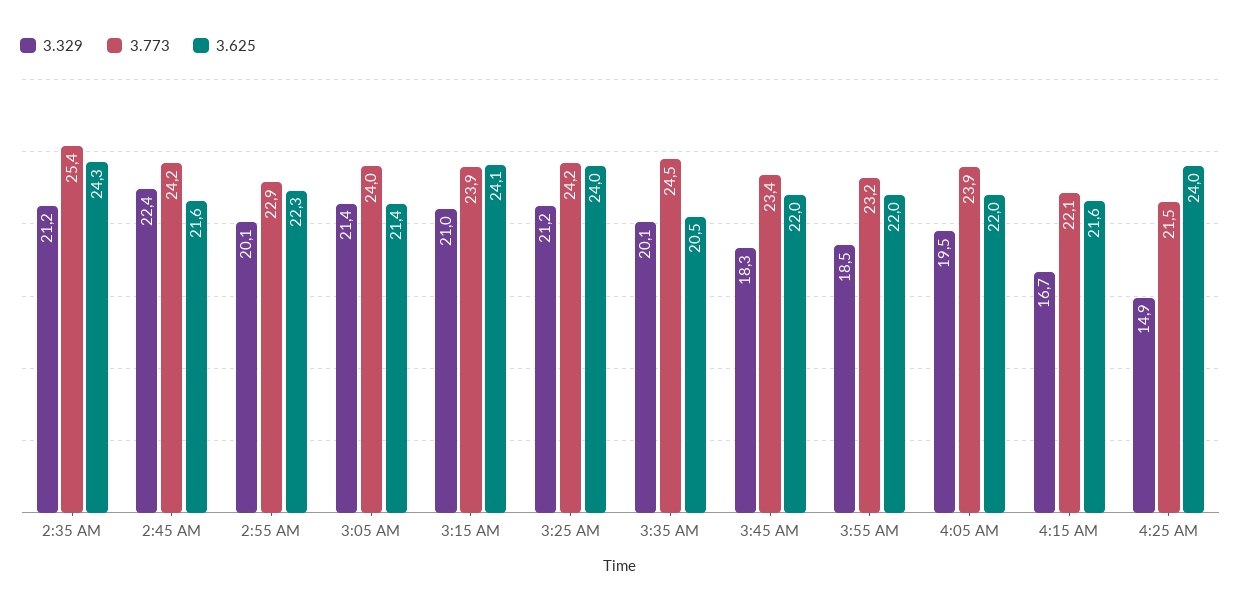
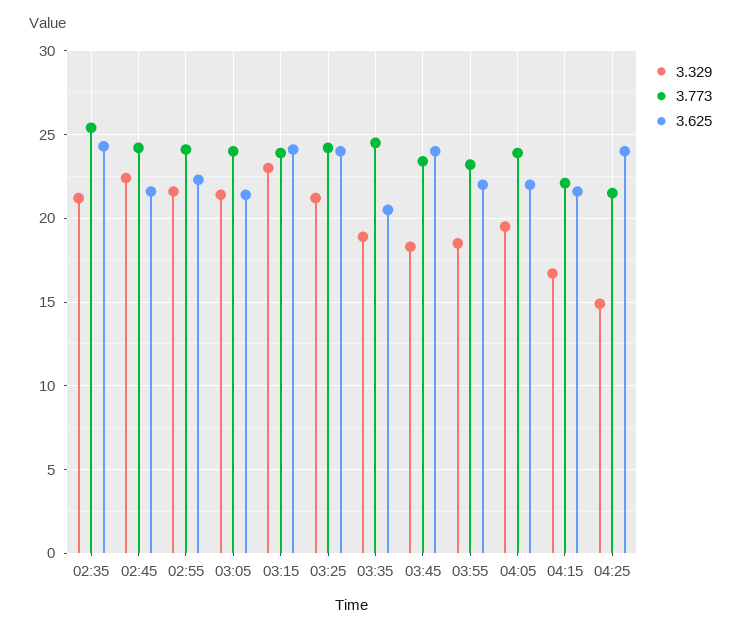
3.329, 2:55 AM: 20.1 -> 21.5
3.773, 2:55 AM: 22.9 -> 24
3.329, 3:15 AM: 21 -> 23
3.329, 3:35 AM: 20.1 -> 19
3.625, 3:45 AM: 22 -> 24

